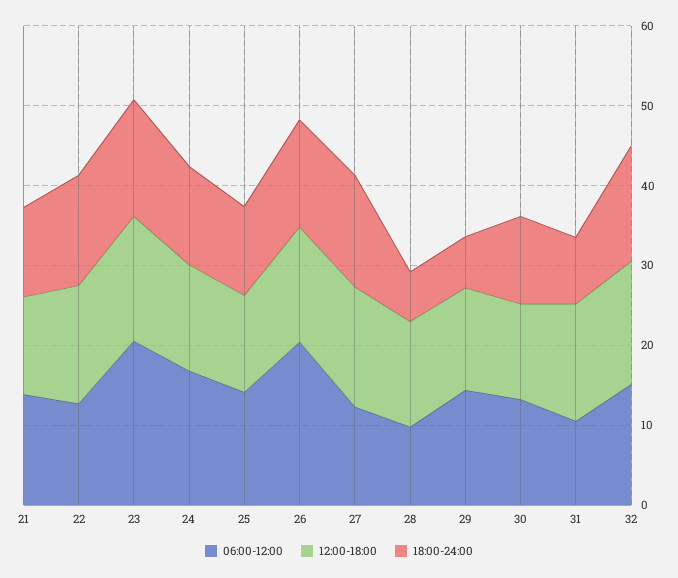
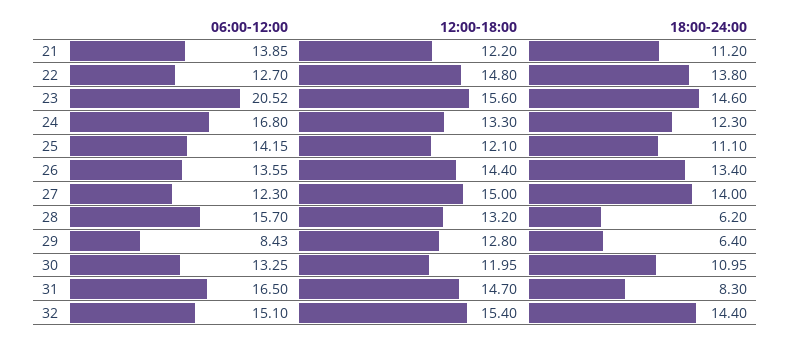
06:00-12:00, 26: 20 -> 13.55
06:00-12:00, 28: 10 -> 15.7
06:00-12:00, 29: 14 -> 8.43
06:00-12:00, 31: 10 -> 16.5

